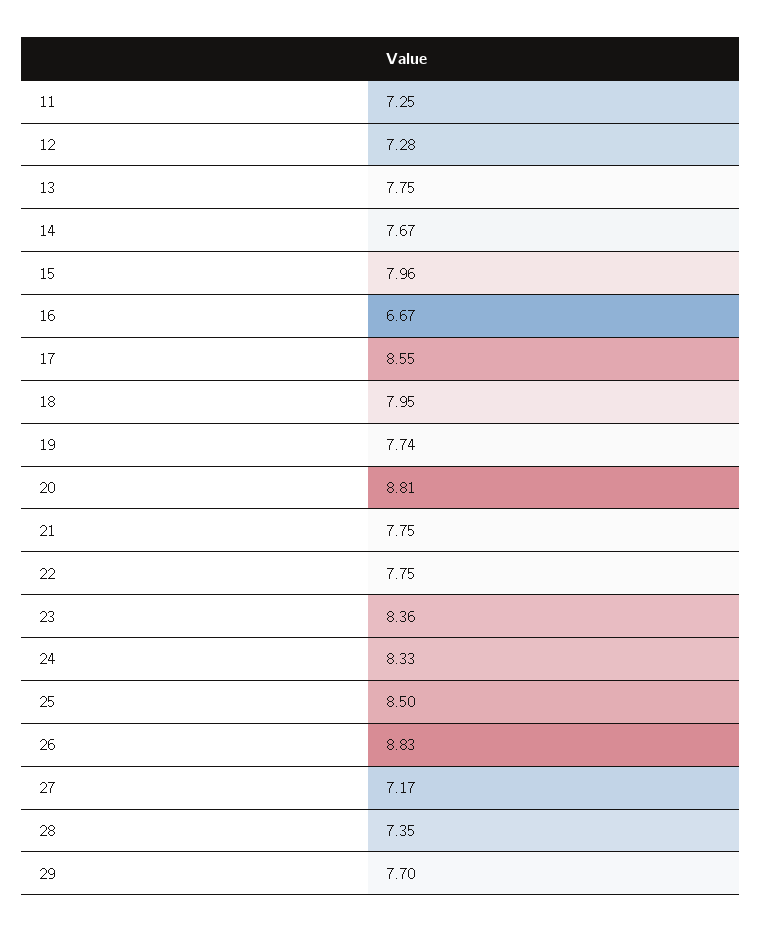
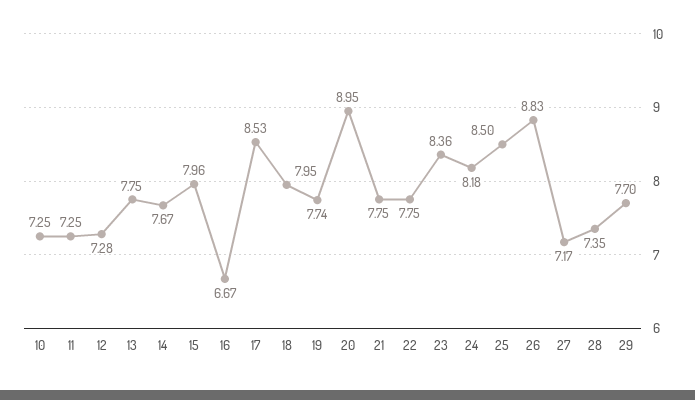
17: 8.55 -> 8.53
20: 8.81 -> 8.95
24: 8.33 -> 8.18
10: none -> 7.25

